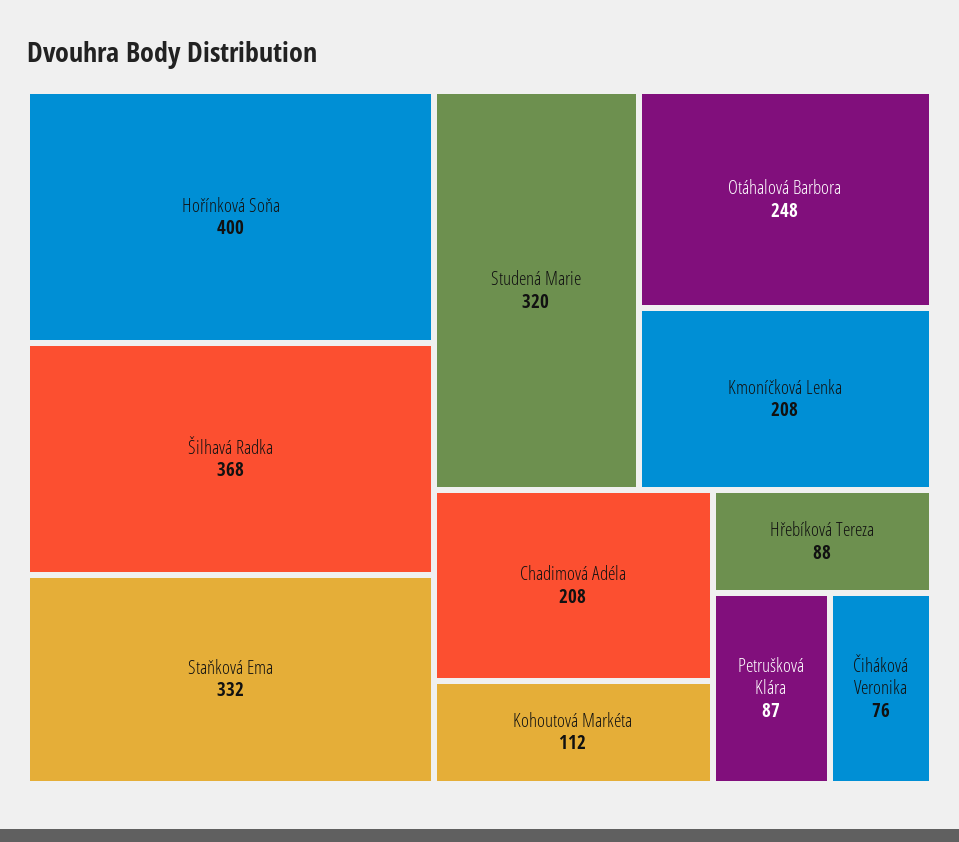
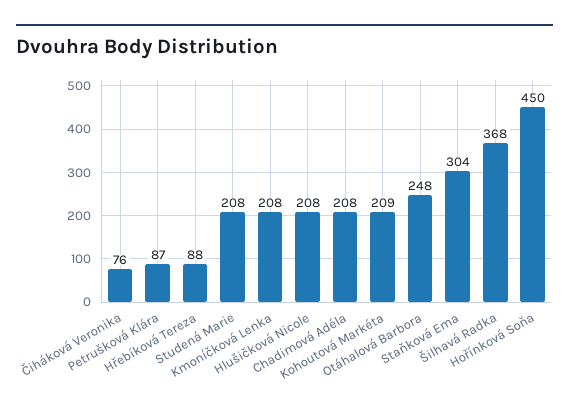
Hořínková Soňa: 400 -> 450
Staňková Ema: 332 -> 304
Studená Marie: 320 -> 208
Kohoutová Markéta: 112 -> 209
Hlušičková Nicole: none -> 208

